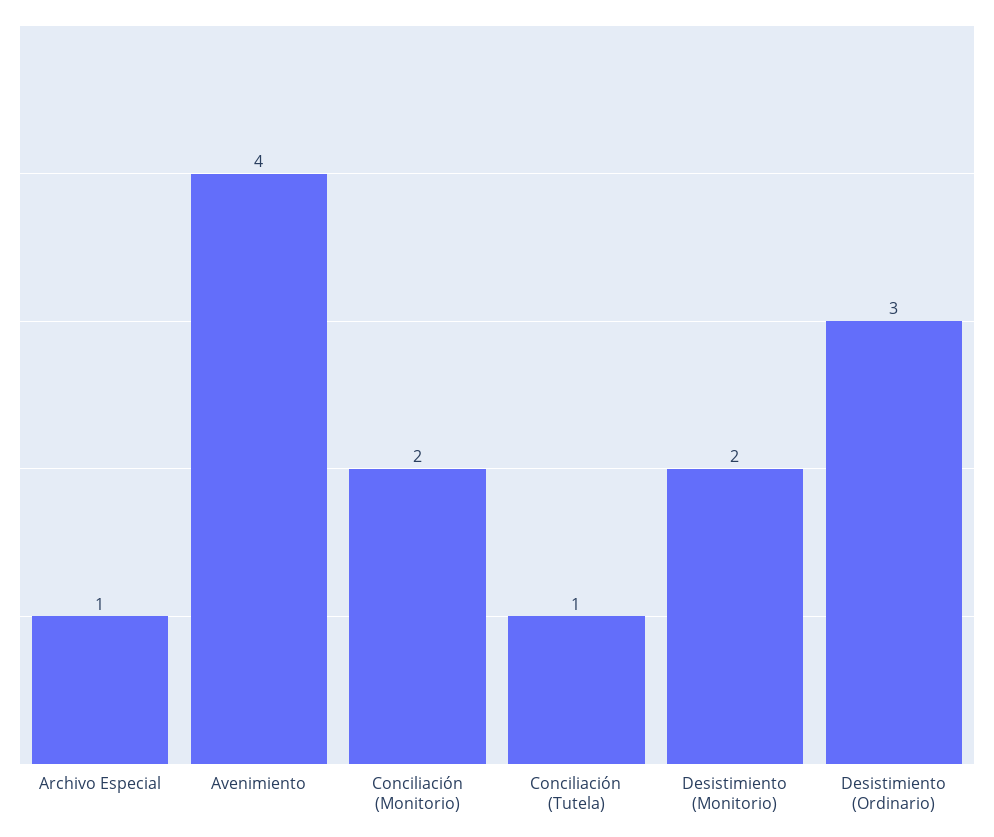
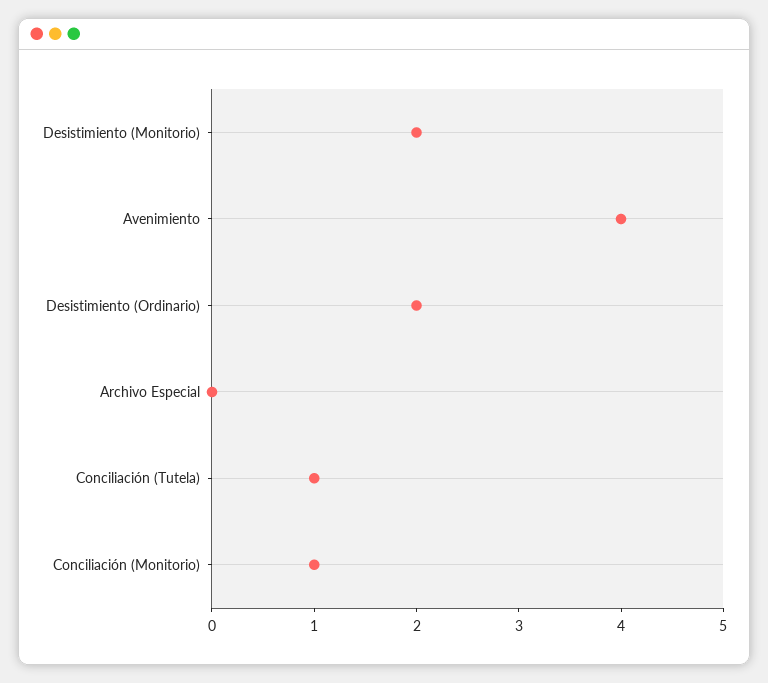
Archivo Especial: 1 -> 0
Conciliación (Monitorio): 2 -> 1
Desistimiento (Ordinario): 3 -> 2

